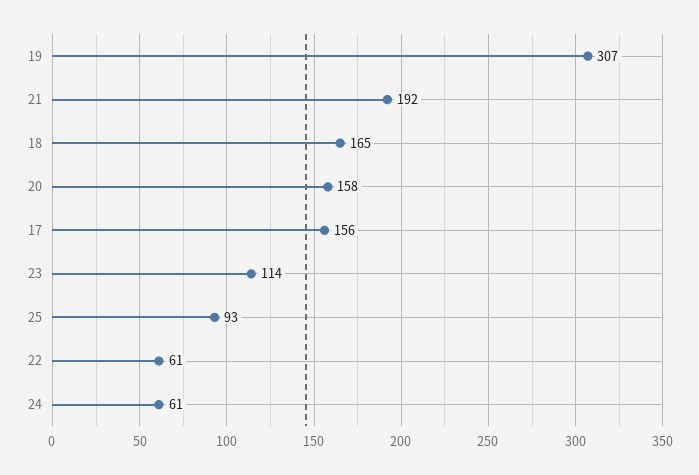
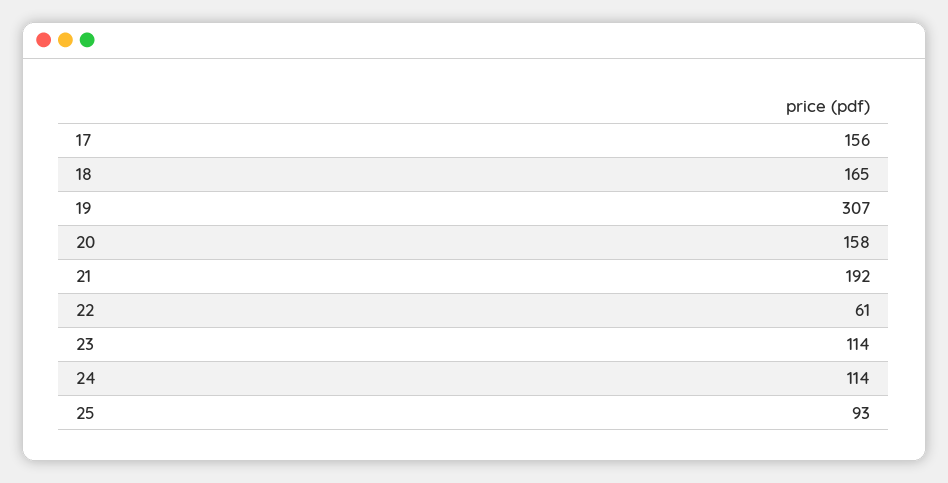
24: 61 -> 114

